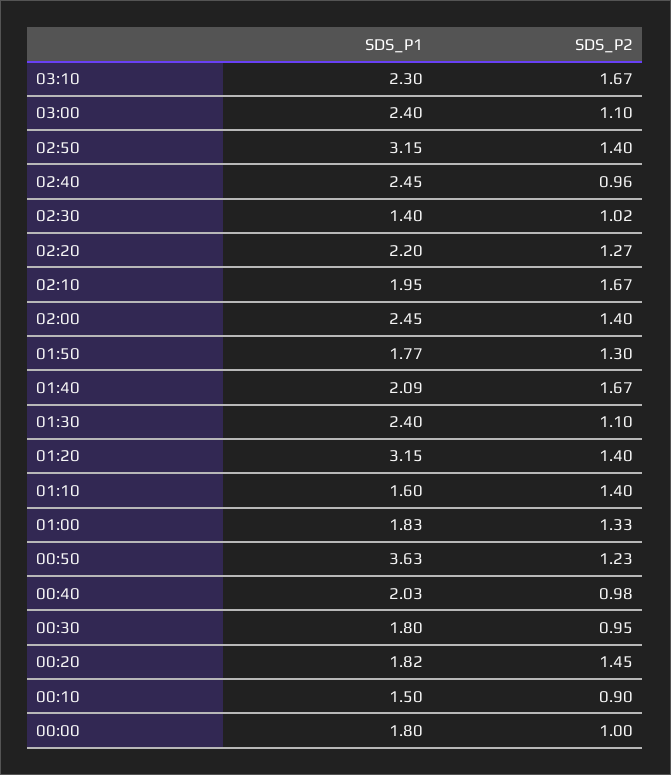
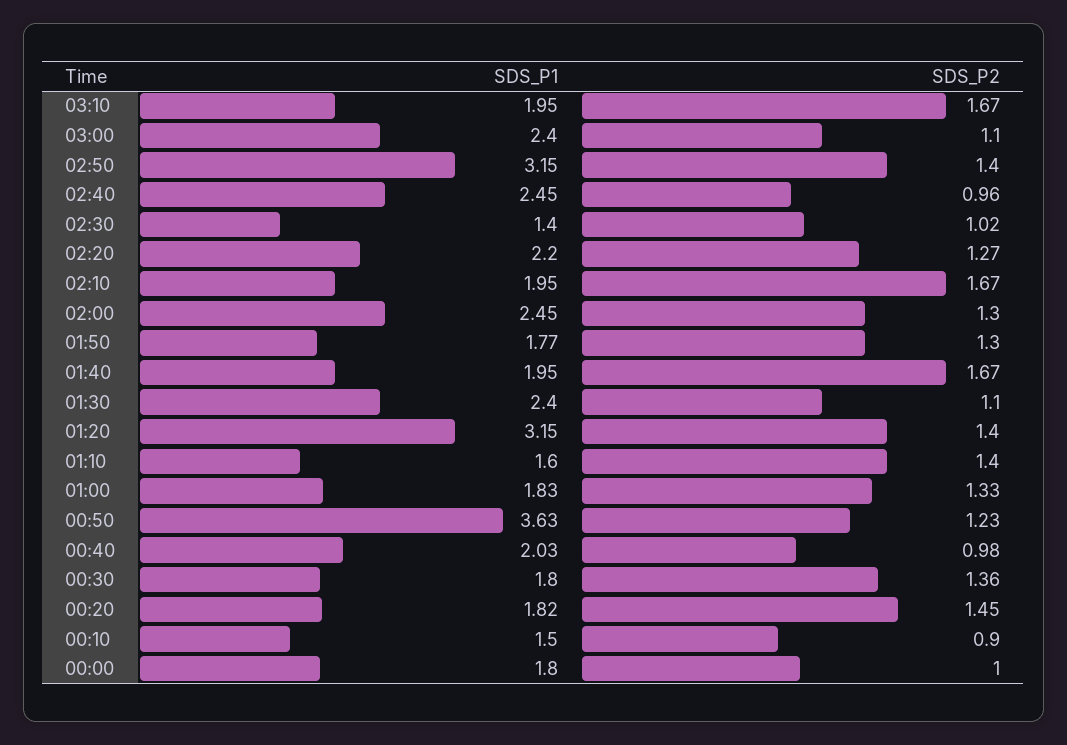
SDS_P1, 03:10: 2.3 -> 1.95
SDS_P2, 02:00: 1.4 -> 1.3
SDS_P1, 01:40: 2.09 -> 1.95
SDS_P2, 00:30: 0.95 -> 1.36

